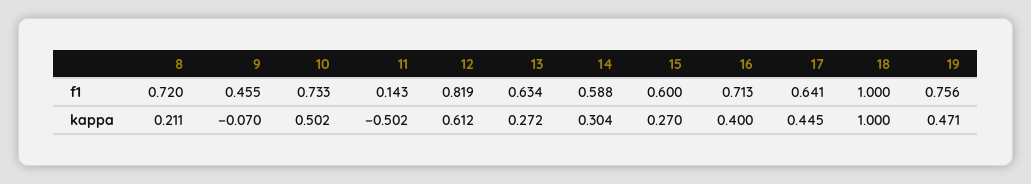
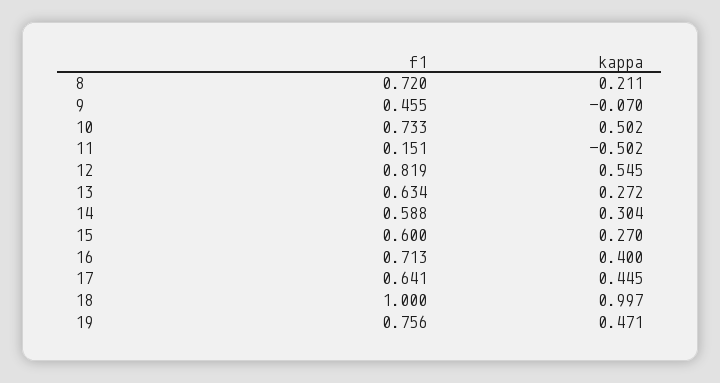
11, f1: 0.143 -> 0.151
12, kappa: 0.612 -> 0.545
18, kappa: 1 -> 0.997

